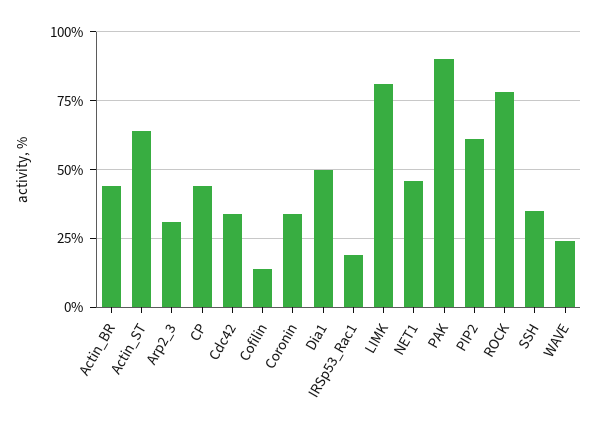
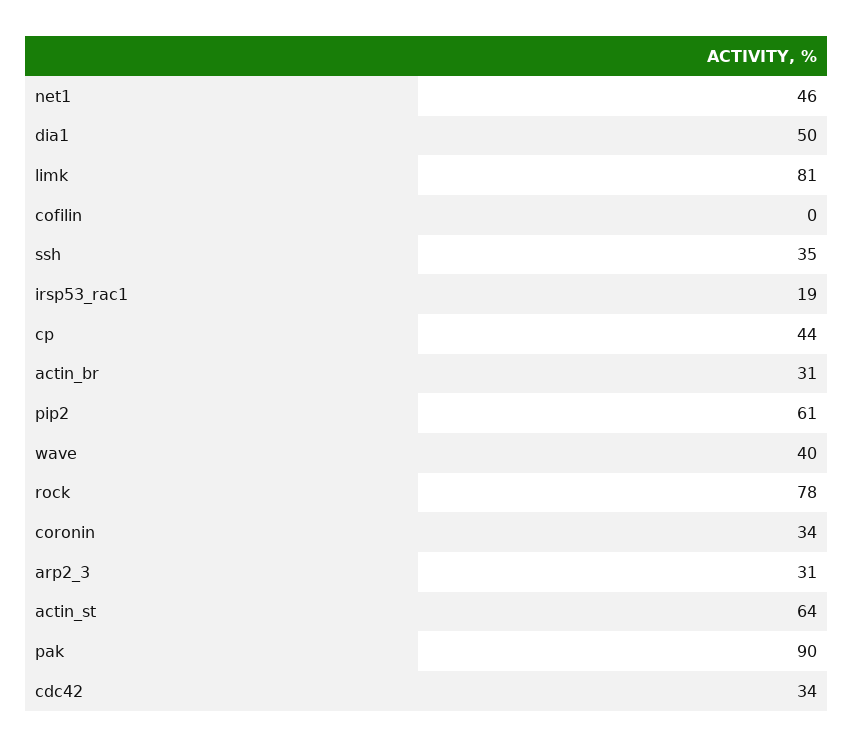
Actin_BR: 45 -> 31
Cofilin: 15 -> 0
WAVE: 25 -> 40

